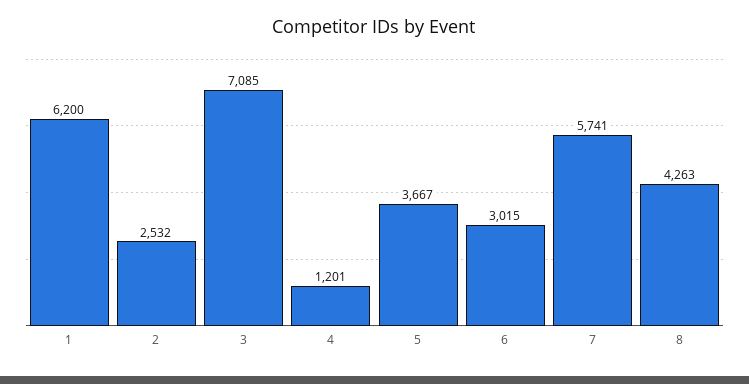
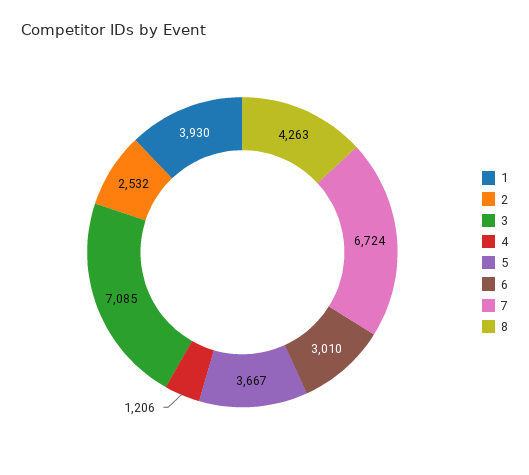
1: 6200 -> 3930
4: 1201 -> 1206
6: 3015 -> 3010
7: 5741 -> 6724

